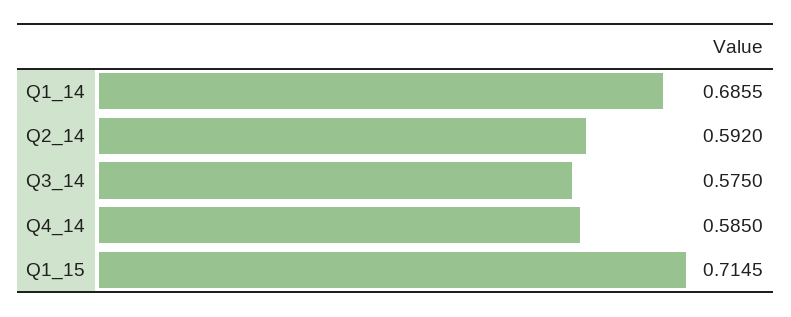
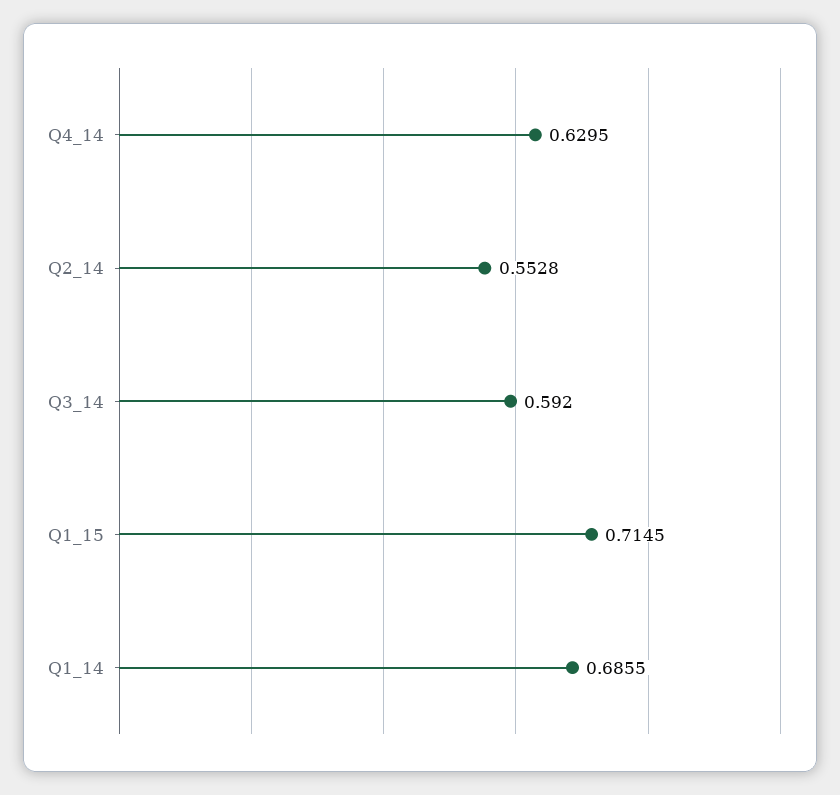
Q2_14: 0.592 -> 0.5528
Q3_14: 0.575 -> 0.592
Q4_14: 0.585 -> 0.6295

